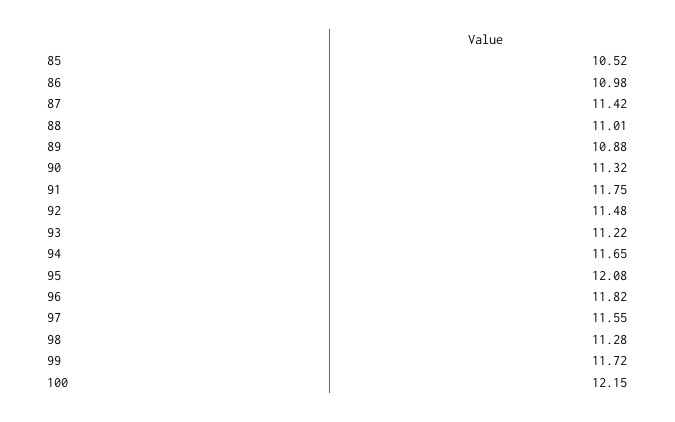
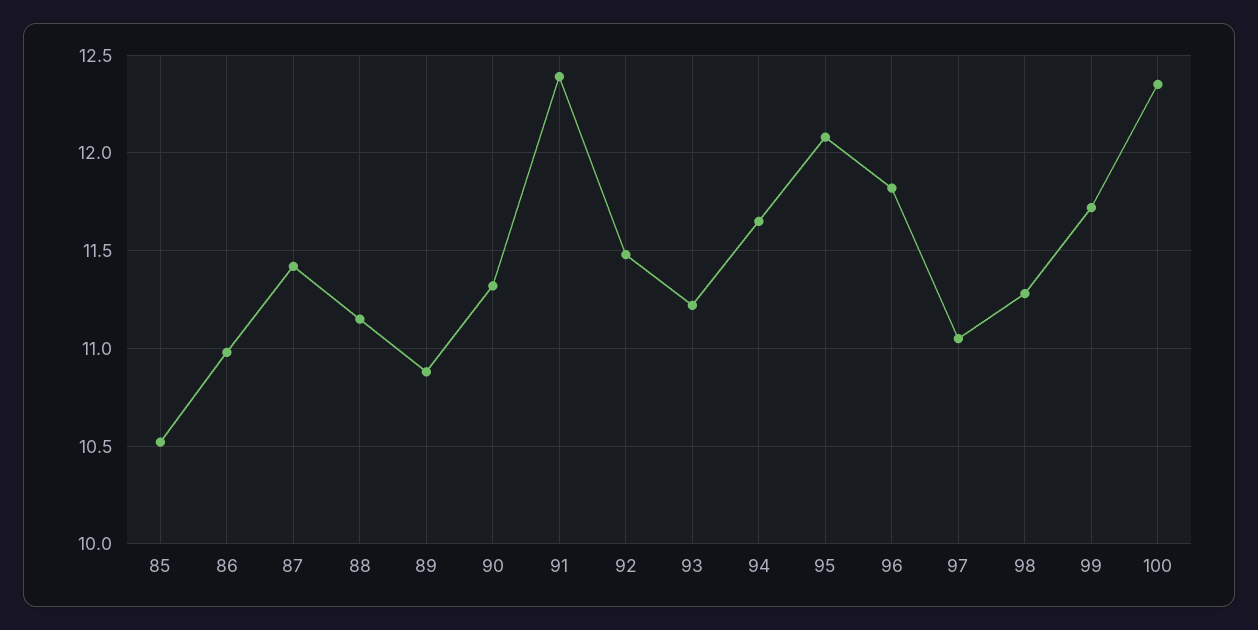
88: 11.01 -> 11.15
91: 11.75 -> 12.4
97: 11.55 -> 11.05
100: 12.15 -> 12.35

